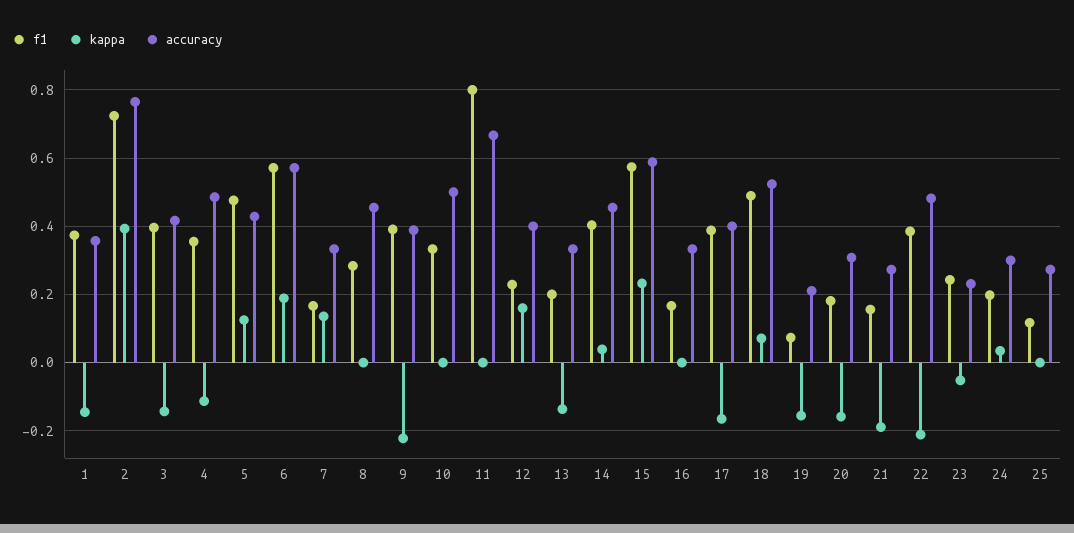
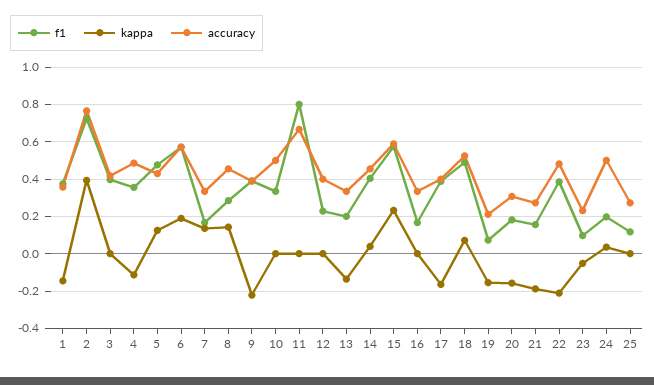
kappa, 3: -0.14 -> 0
kappa, 8: 0 -> 0.15
kappa, 12: 0.16 -> 0
f1, 23: 0.24 -> 0.1
accuracy, 24: 0.3 -> 0.5

